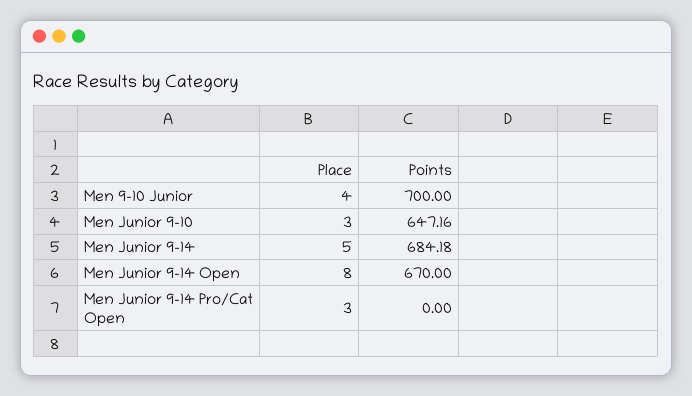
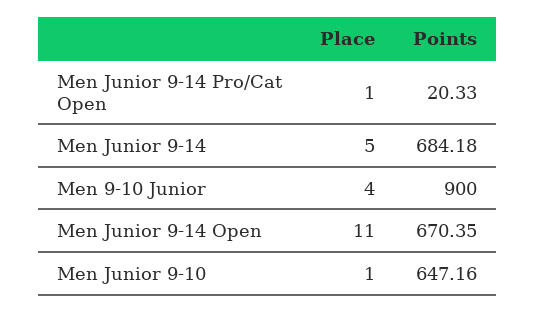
Points, Men 9-10 Junior: 700 -> 900
Place, Men Junior 9-10: 3 -> 1
Place, Men Junior 9-14 Open: 8 -> 11
Points, Men Junior 9-14 Open: 670 -> 670.35
Place, Men Junior 9-14 Pro/Cat Open: 3 -> 1
Points, Men Junior 9-14 Pro/Cat Open: 0 -> 20.33

